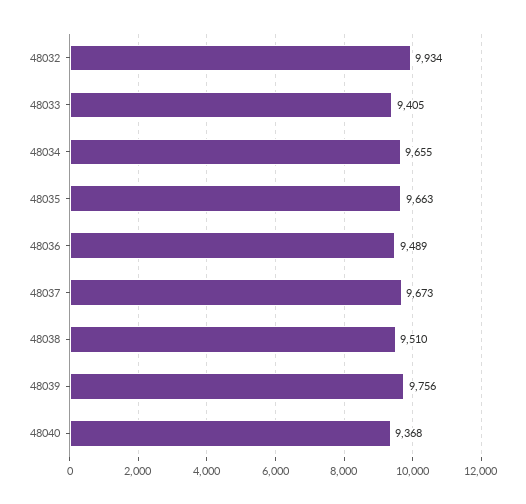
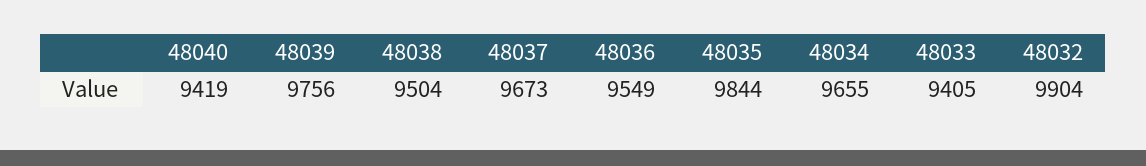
48032: 9934 -> 9904
48035: 9663 -> 9844
48036: 9489 -> 9549
48038: 9510 -> 9504
48040: 9368 -> 9419

